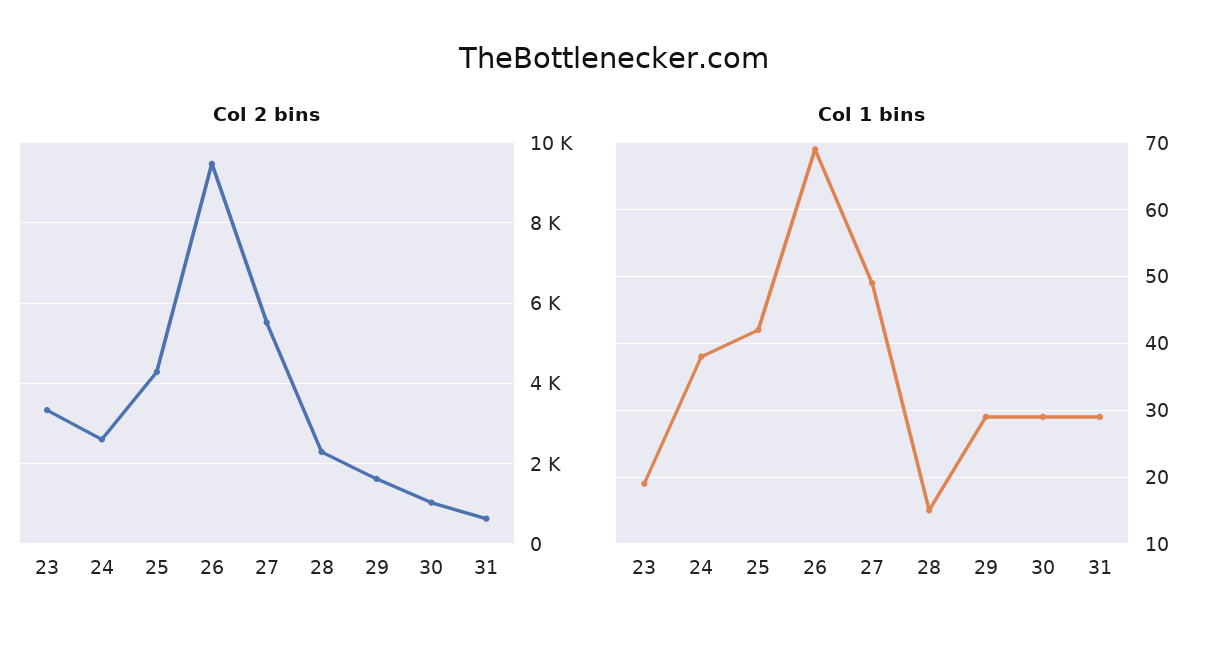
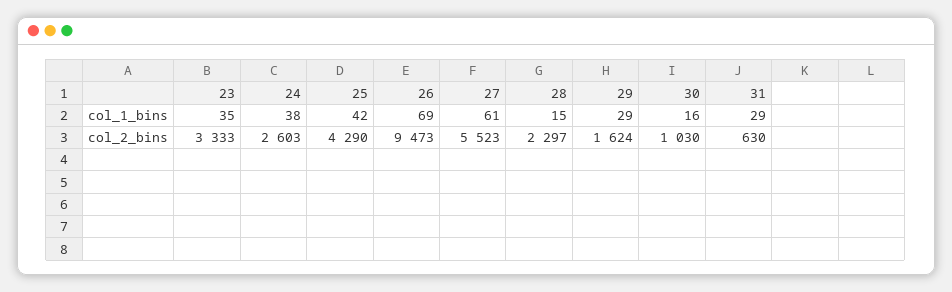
Col 1 bins, 23: 19 -> 35
Col 1 bins, 27: 49 -> 61
Col 1 bins, 30: 29 -> 16

